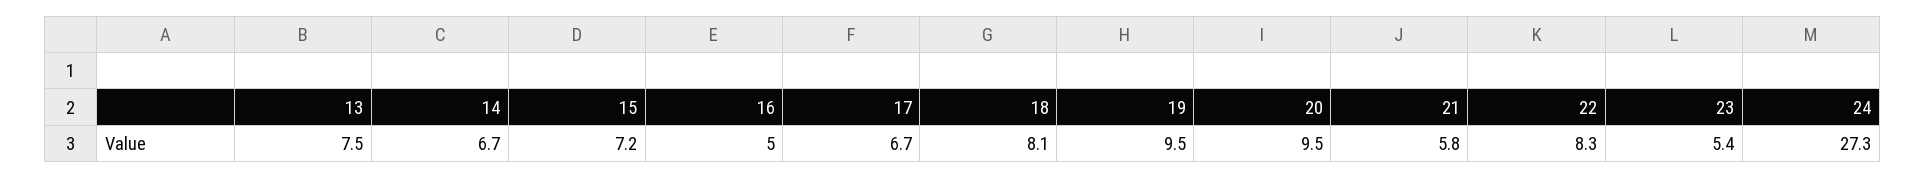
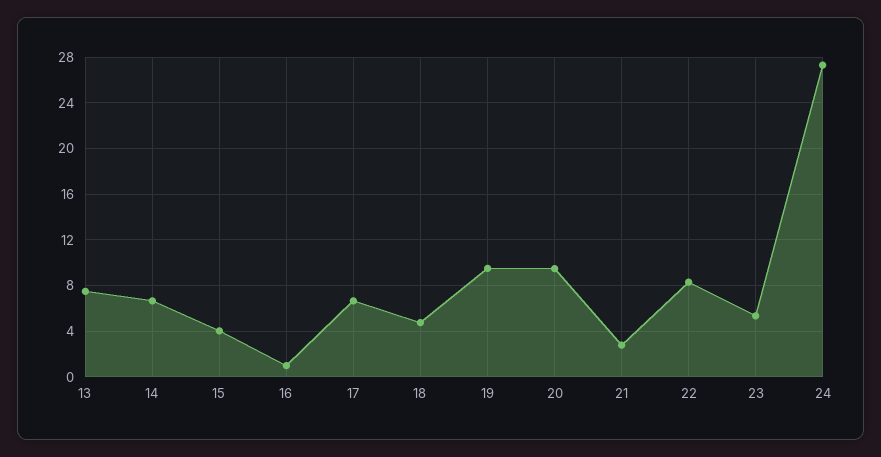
15: 7.2 -> 4
16: 5 -> 1
18: 8.1 -> 5
21: 5.8 -> 3

